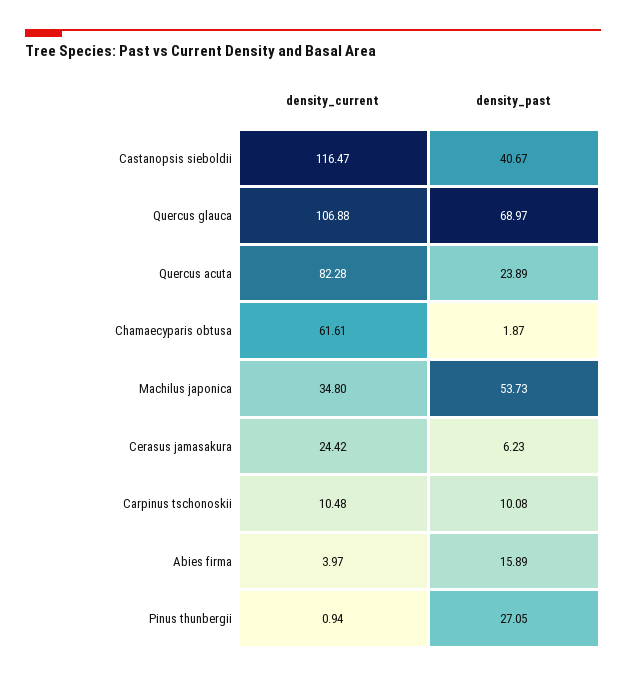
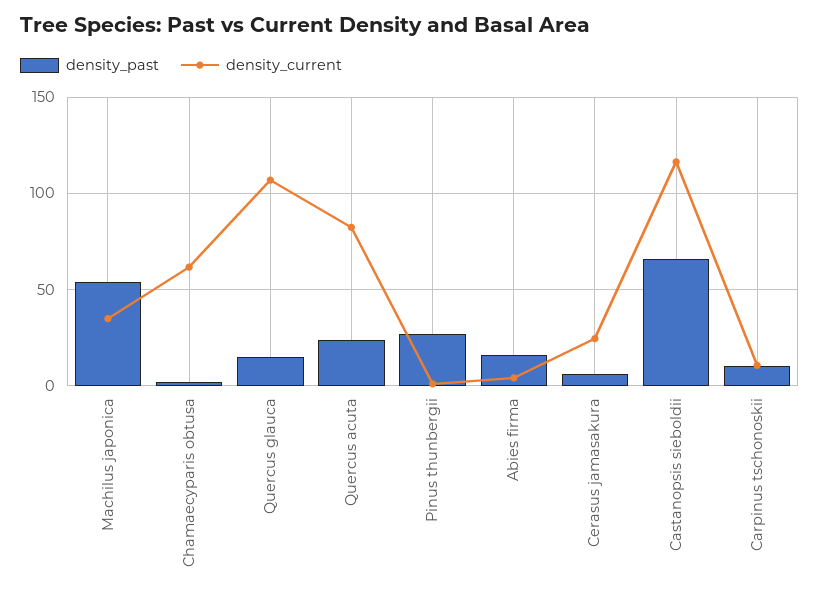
density_past, Castanopsis sieboldii: 40.67 -> 65
density_past, Quercus glauca: 68.97 -> 15

